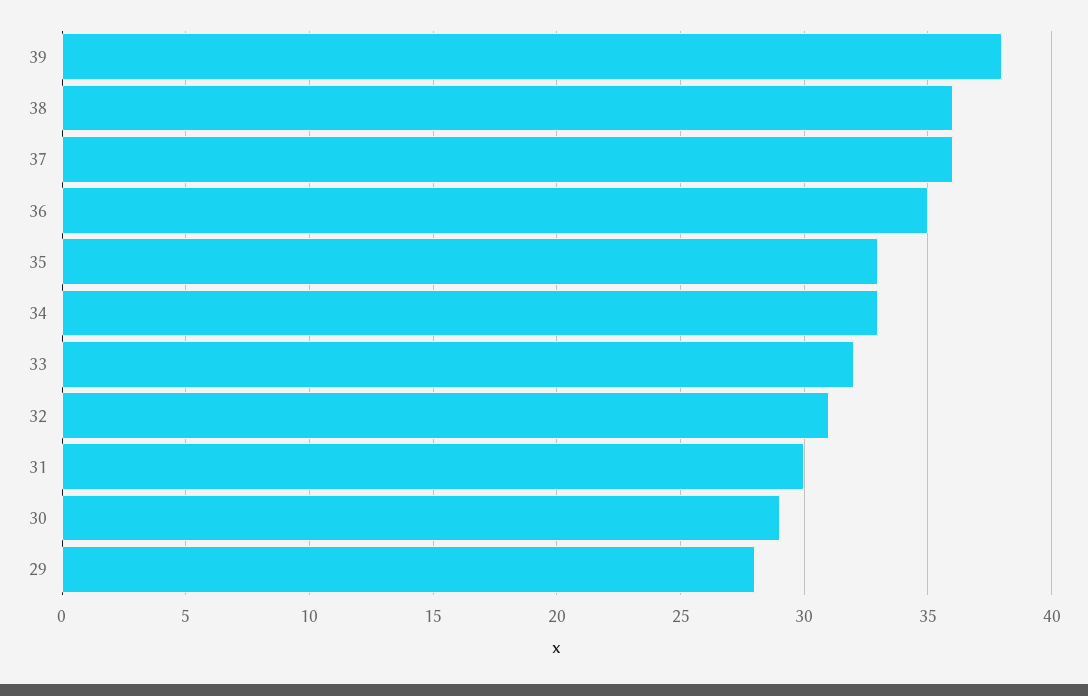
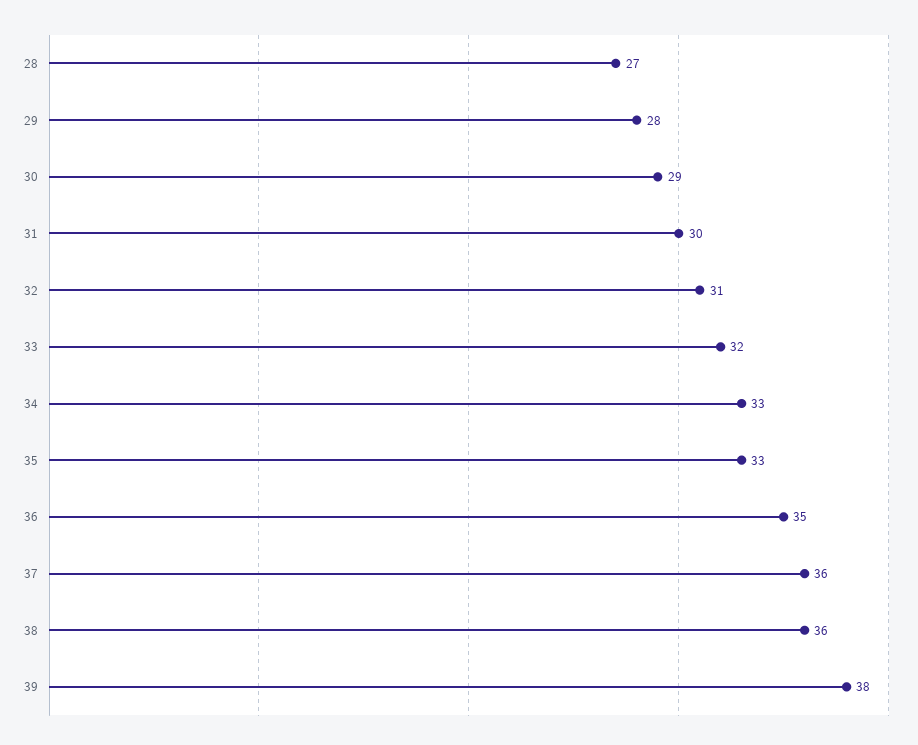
28: none -> 27

